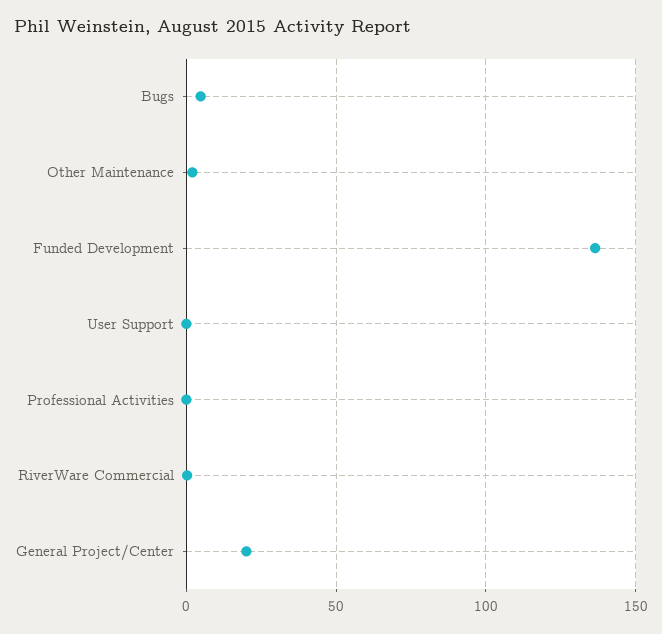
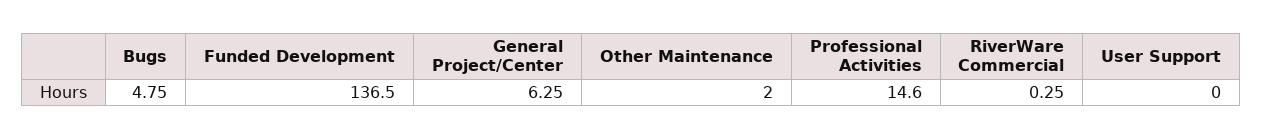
Professional Activities: 0 -> 14.6
General Project/Center: 20 -> 6.25

